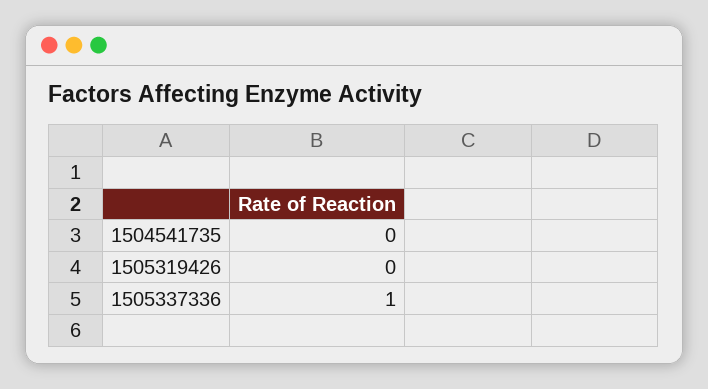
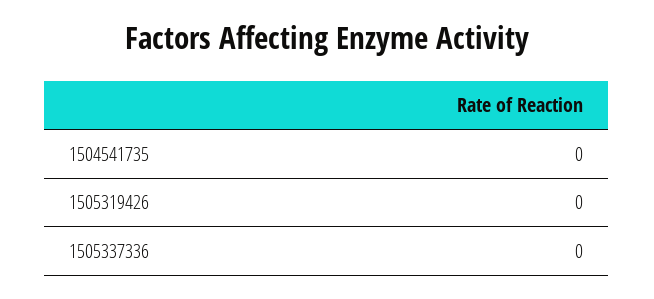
1505337336: 1 -> 0

